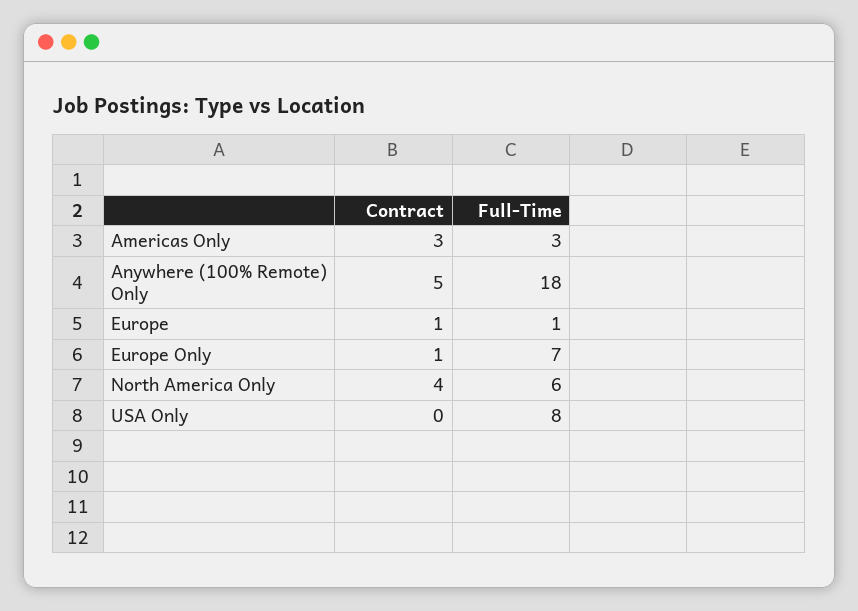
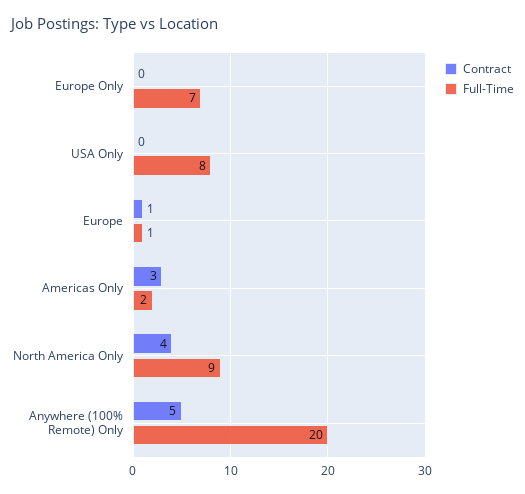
Full-Time, Americas Only: 3 -> 2
Full-Time, Anywhere (100% Remote) Only: 18 -> 20
Contract, Europe Only: 1 -> 0
Full-Time, North America Only: 6 -> 9

